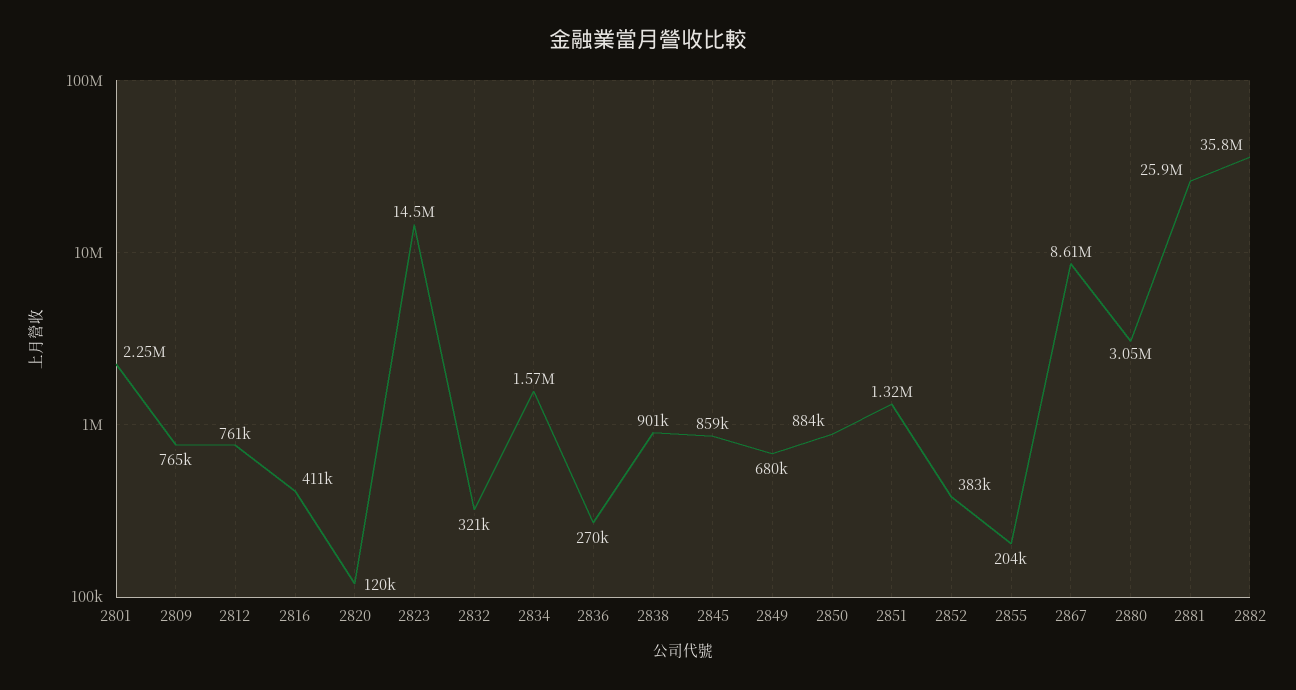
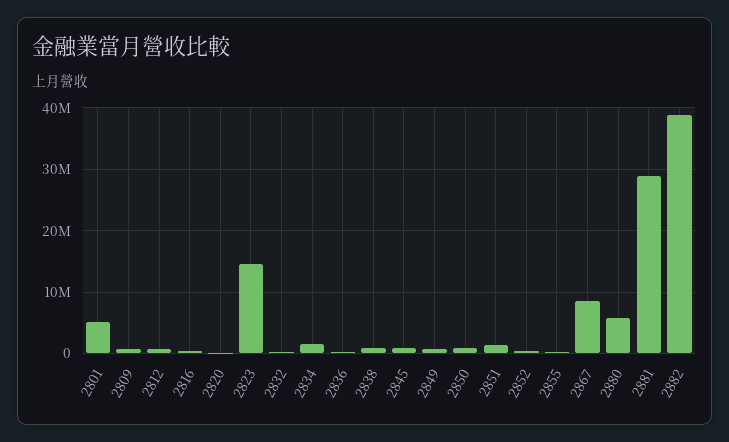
2801: 2250000 -> 5000000
2880: 3050000 -> 6000000
2881: 25900000 -> 29000000
2882: 35800000 -> 39000000

